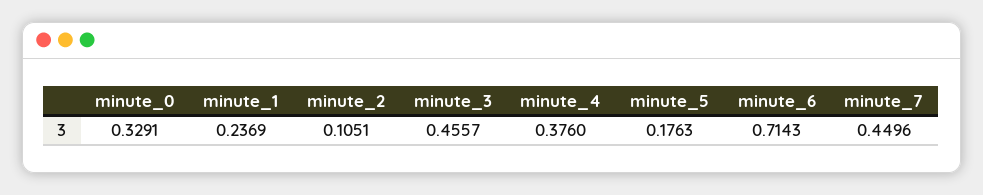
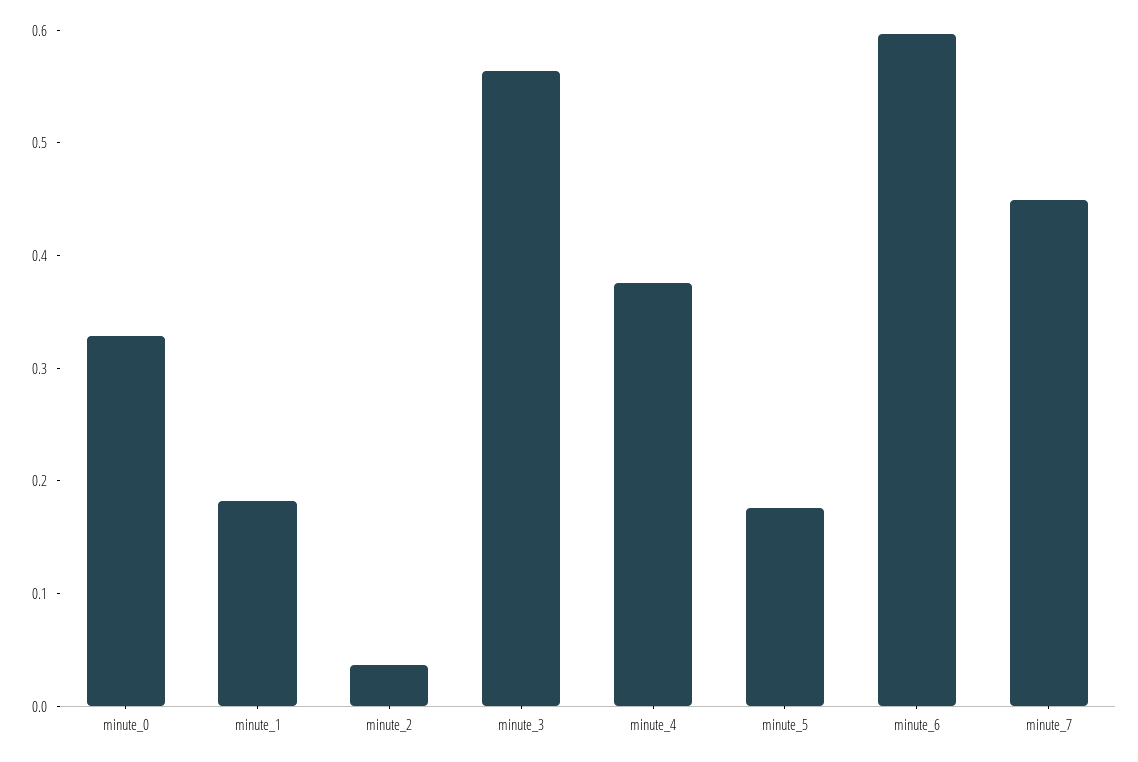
minute_1: 0.2369 -> 0.18
minute_2: 0.1051 -> 0.04
minute_3: 0.4557 -> 0.56
minute_6: 0.7143 -> 0.6

